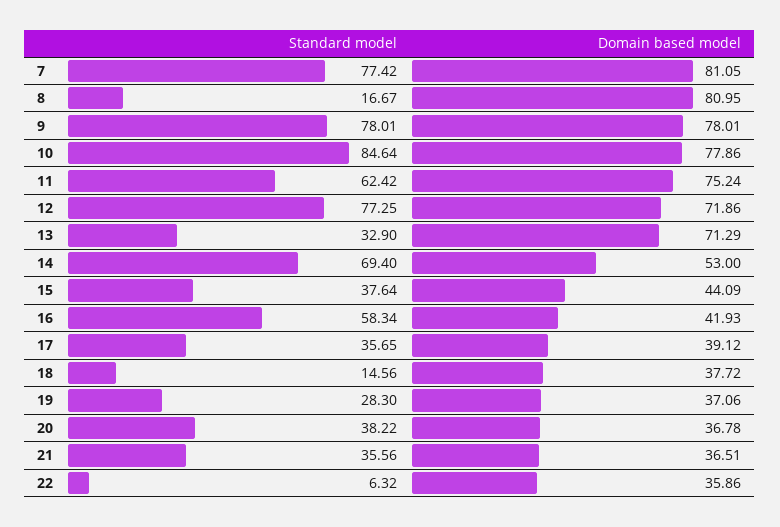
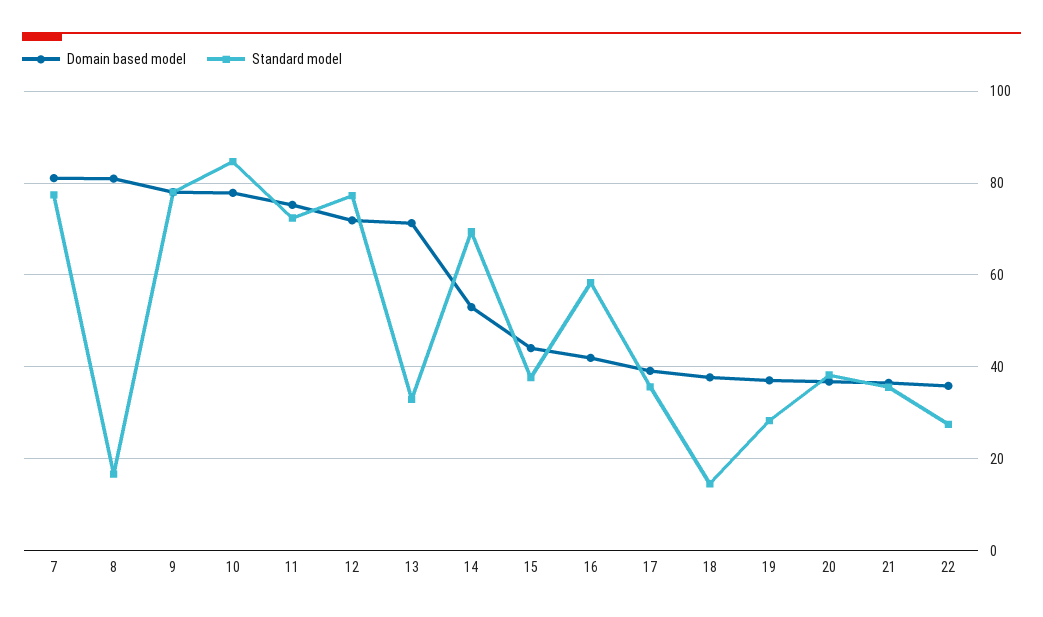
Standard model, 11: 62.42 -> 72
Standard model, 22: 6.32 -> 28

